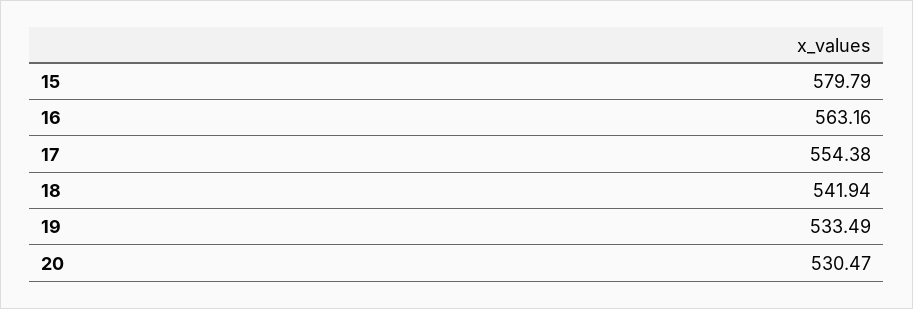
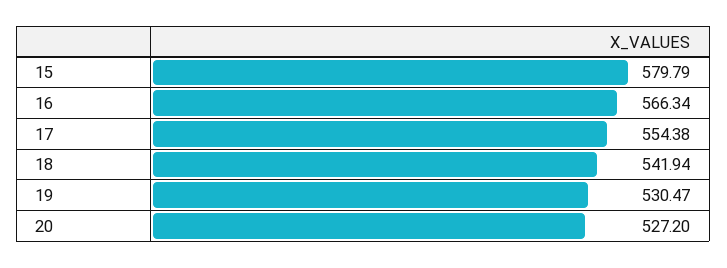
16: 563.16 -> 566.34
19: 533.49 -> 530.47
20: 530.47 -> 527.2

